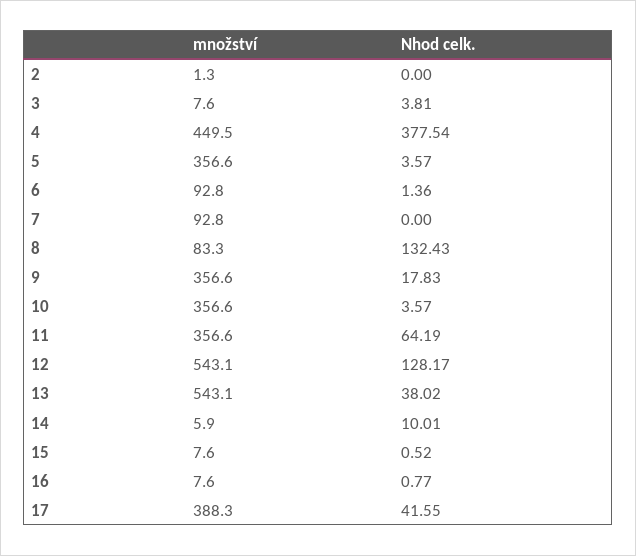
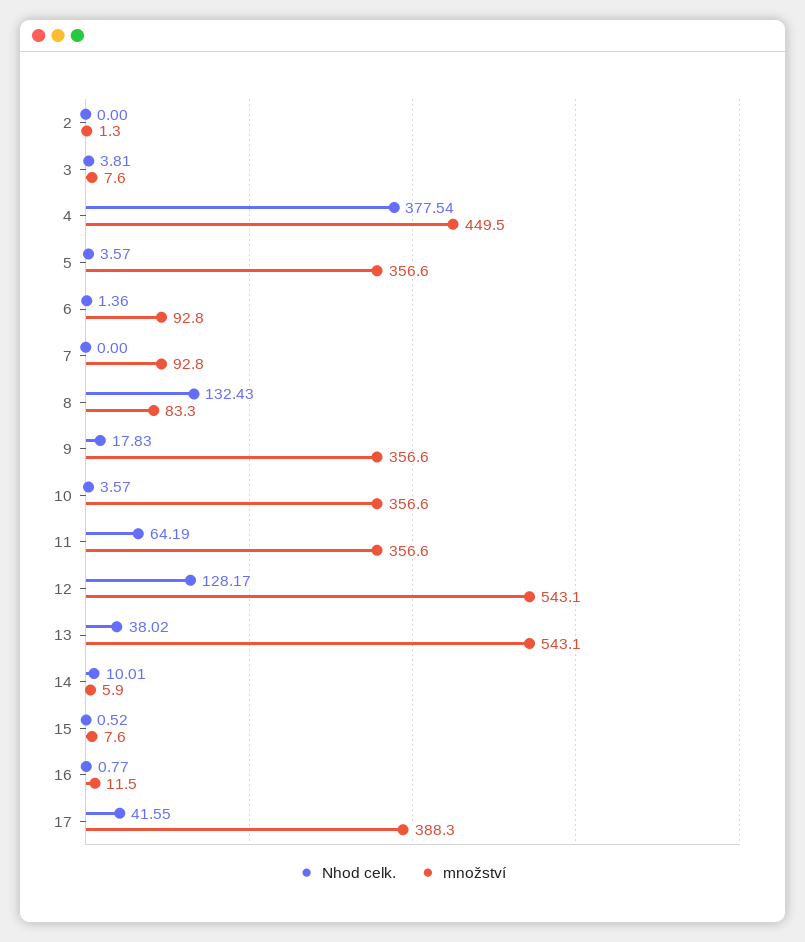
množství, 16: 7.6 -> 11.5

